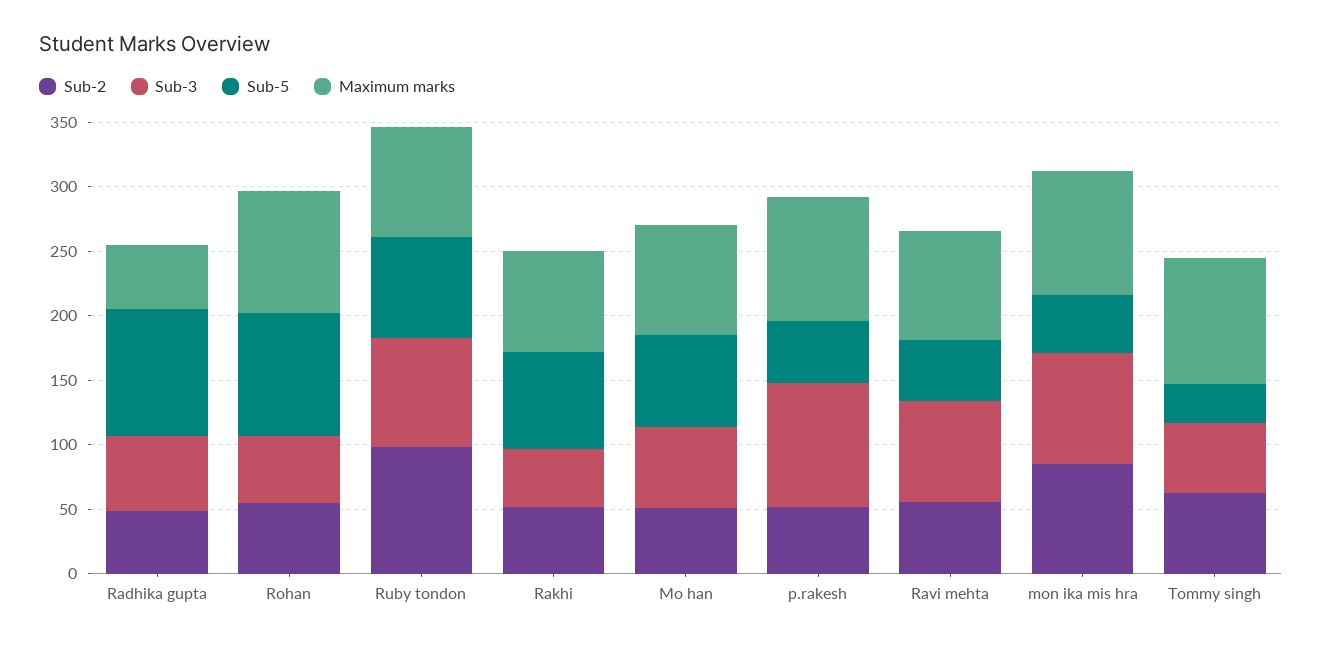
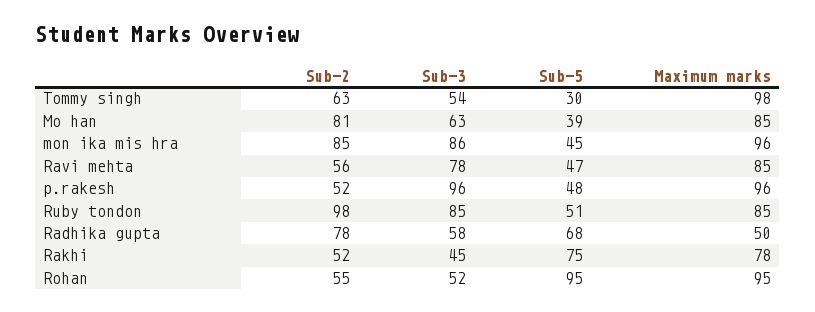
Sub-2, Radhika gupta: 50 -> 78
Sub-5, Radhika gupta: 100 -> 68
Sub-5, Ruby tondon: 80 -> 51
Sub-2, Mo han: 50 -> 81
Sub-5, Mo han: 70 -> 39

